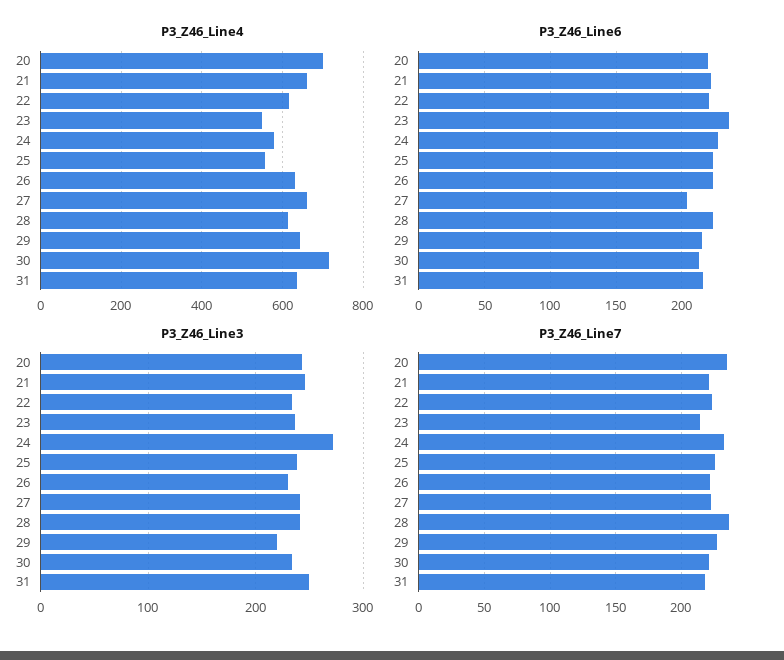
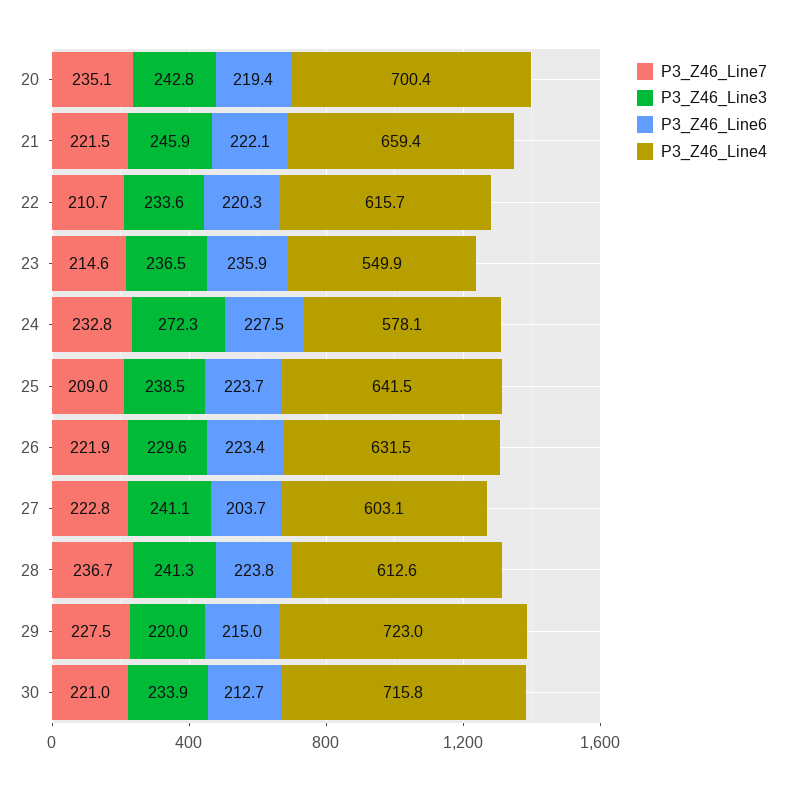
P3_Z46_Line4, 25: 560 -> 641.5
P3_Z46_Line4, 27: 660 -> 603.1
P3_Z46_Line4, 29: 640 -> 723
P3_Z46_Line4, 31: 640 -> none
P3_Z46_Line6, 31: 215 -> none
P3_Z46_Line3, 31: 250 -> none
P3_Z46_Line7, 22: 225 -> 210.7
P3_Z46_Line7, 25: 225 -> 209
P3_Z46_Line7, 31: 220 -> none

